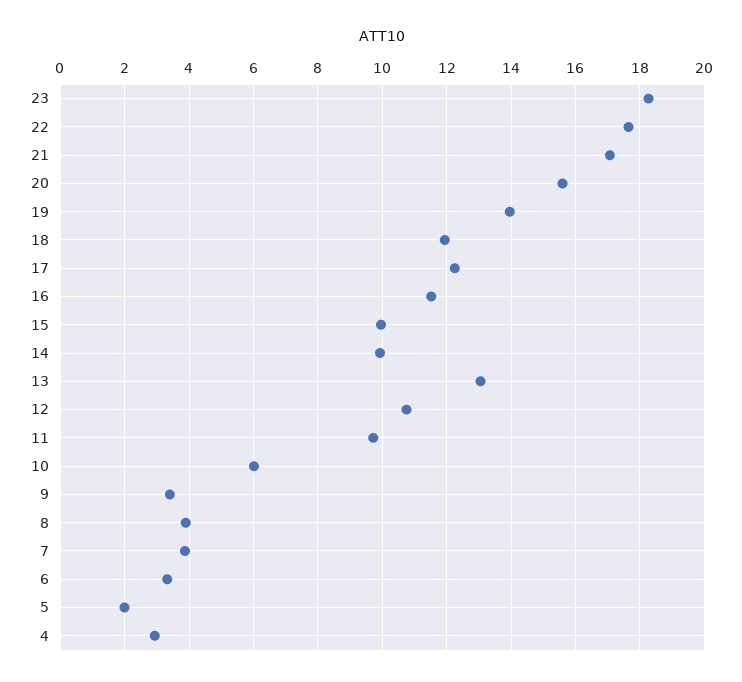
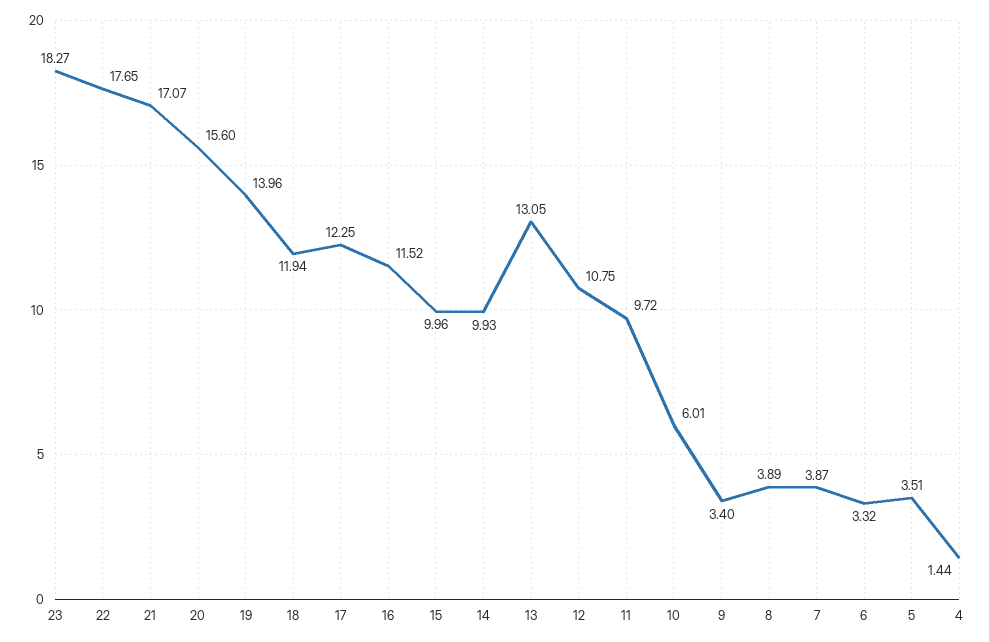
5: 2 -> 3.51
4: 3 -> 1.44

